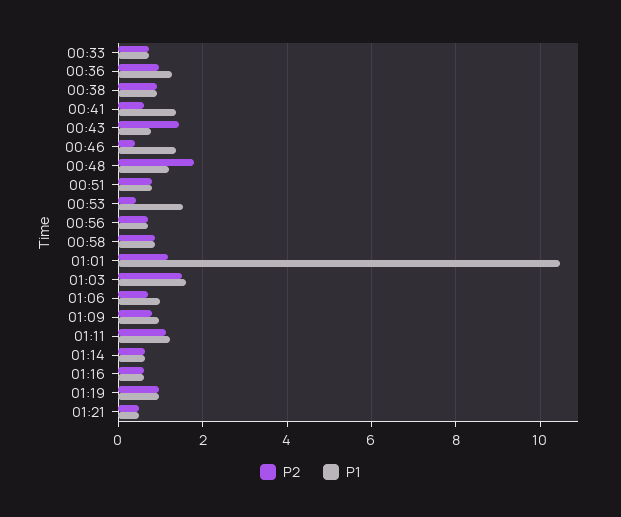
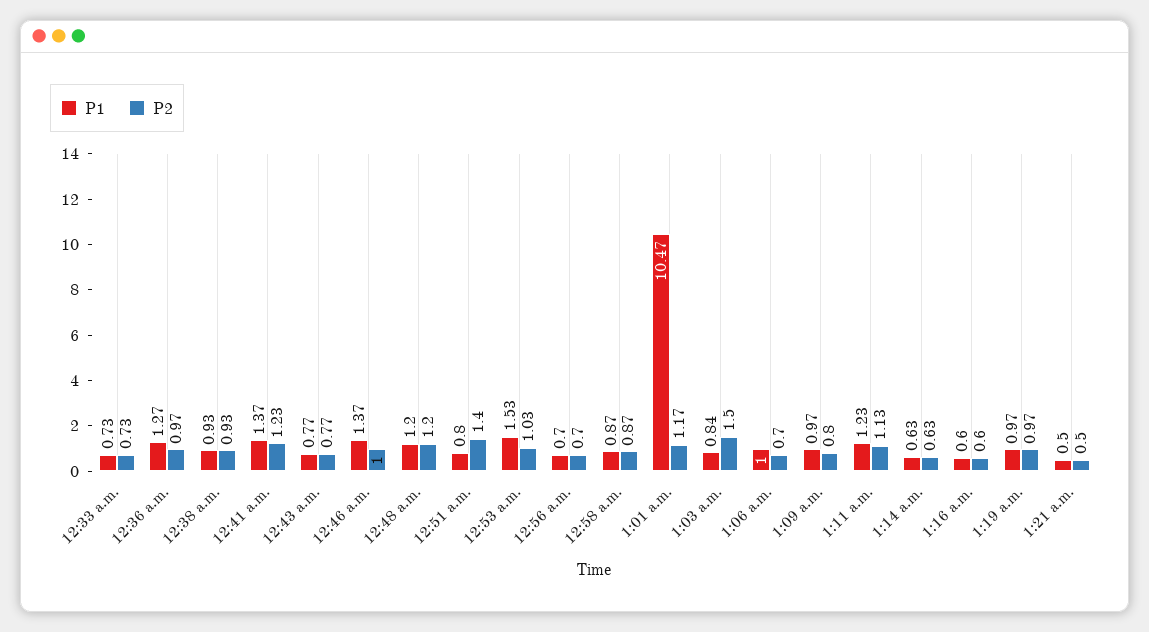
P2, 00:41: 0.6 -> 1.23
P2, 00:43: 1.4 -> 0.77
P2, 00:46: 0.4 -> 1
P2, 00:48: 1.8 -> 1.2
P2, 00:51: 0.8 -> 1.4
P2, 00:53: 0.4 -> 1.03
P1, 01:03: 1.6 -> 0.84

